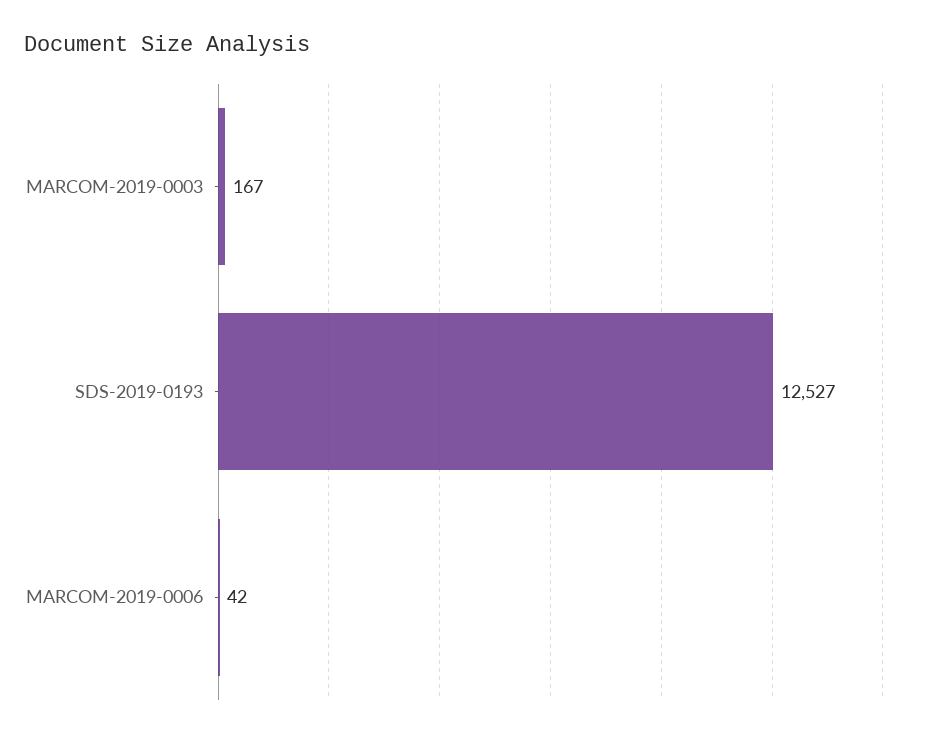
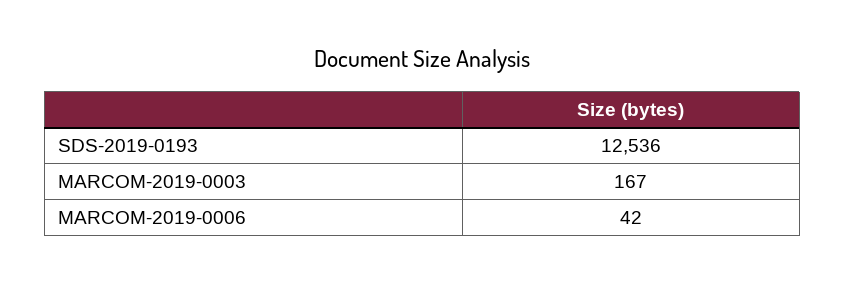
SDS-2019-0193: 12527 -> 12536

